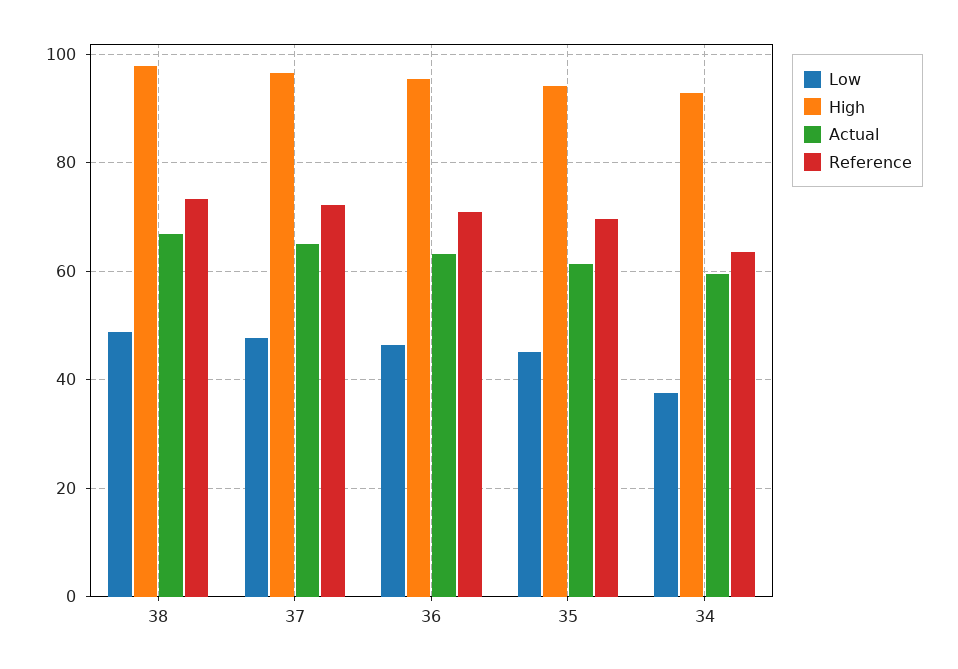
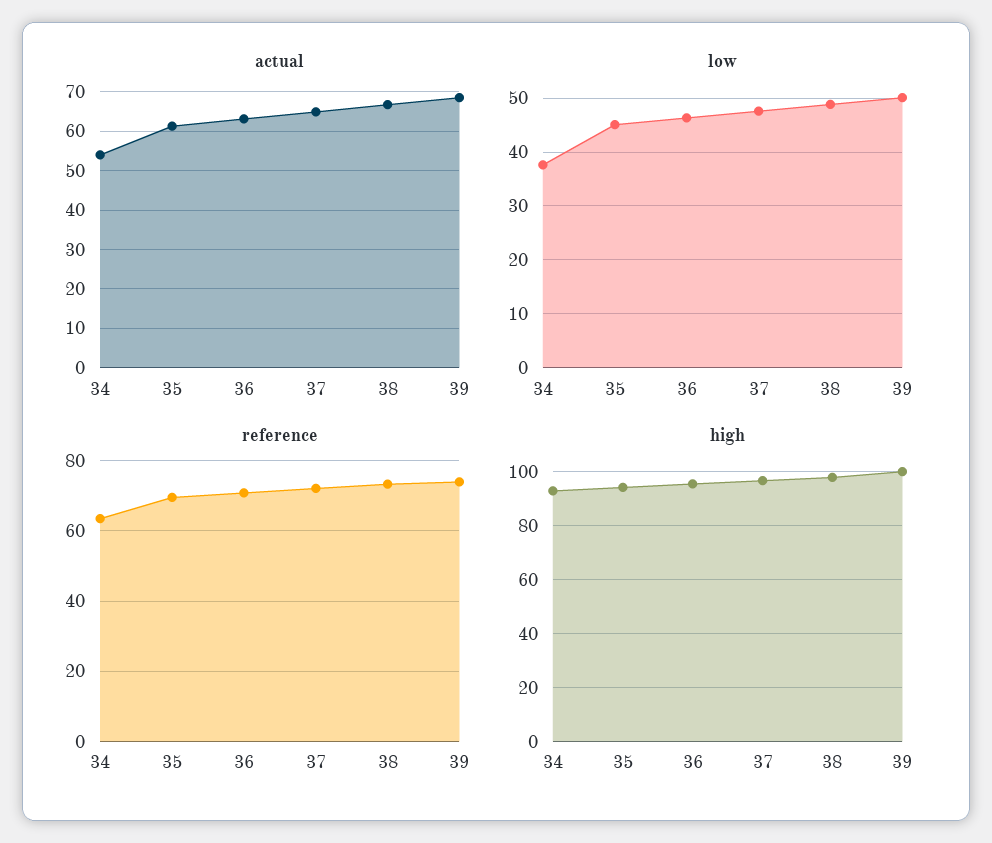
Actual, 34: 60 -> 54
Actual, 39: none -> 68
Low, 39: none -> 50
Reference, 39: none -> 74
High, 39: none -> 100

